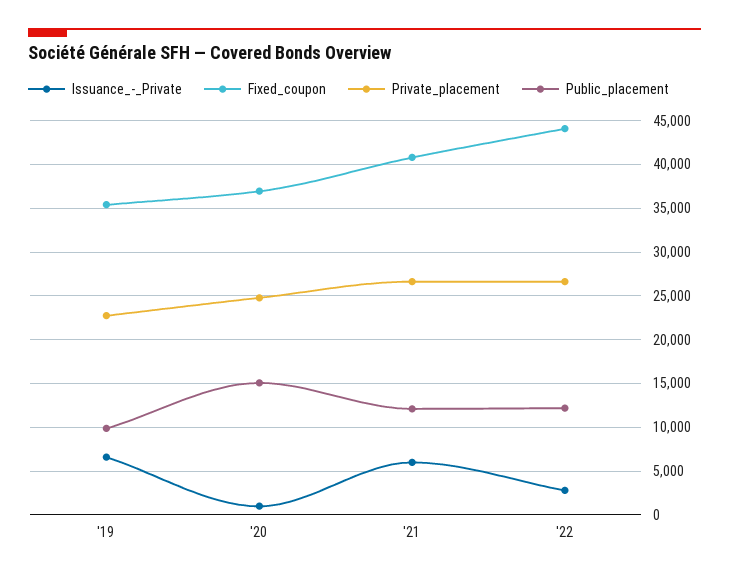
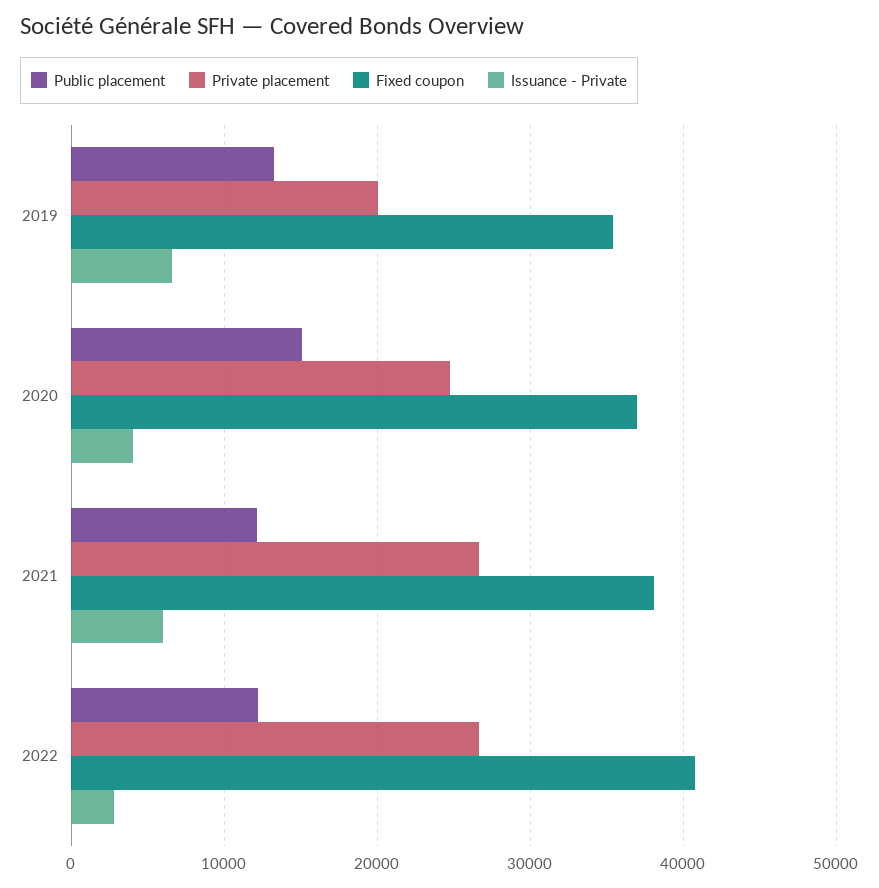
Private_placement, '19: 23000 -> 20000
Public_placement, '19: 10000 -> 13000
Issuance_-_Private, '20: 1000 -> 4000
Fixed_coupon, '21: 41000 -> 38000
Fixed_coupon, '22: 44000 -> 41000

